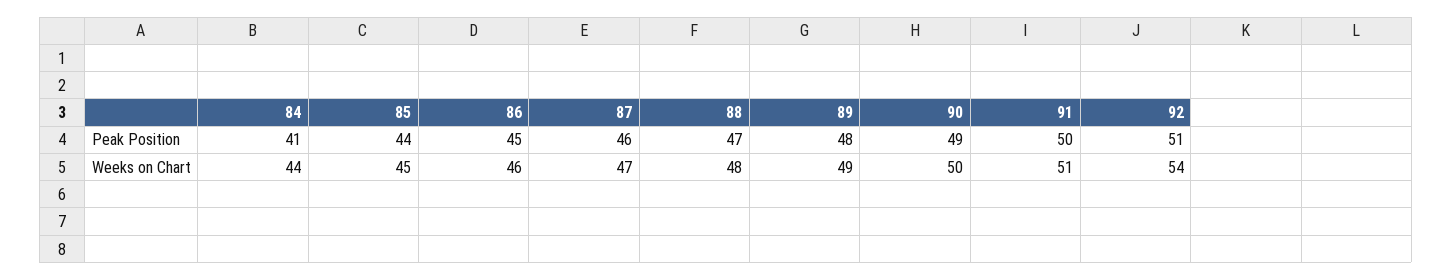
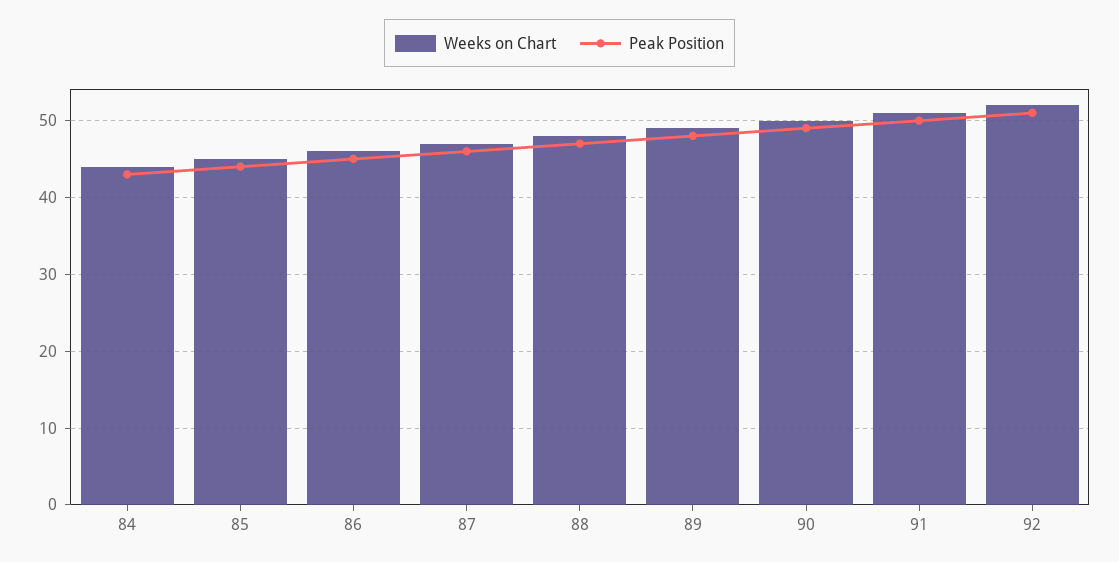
Peak Position, 84: 41 -> 43
Weeks on Chart, 92: 54 -> 52

